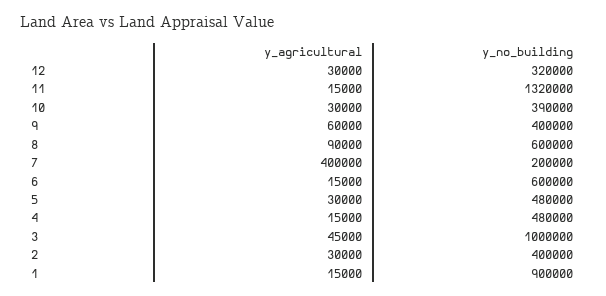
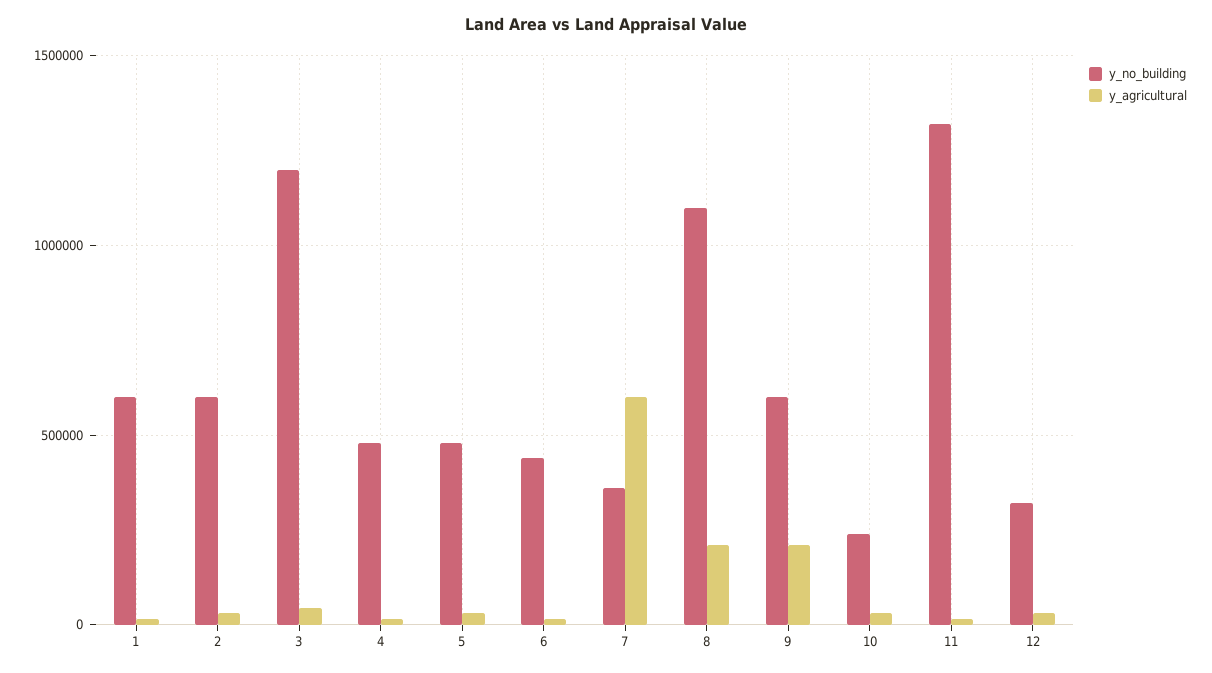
y_no_building, 10: 390000 -> 250000
y_agricultural, 9: 60000 -> 200000
y_no_building, 9: 400000 -> 600000
y_agricultural, 8: 90000 -> 200000
y_no_building, 8: 600000 -> 1100000
y_agricultural, 7: 400000 -> 600000
y_no_building, 7: 200000 -> 350000
y_no_building, 6: 600000 -> 450000
y_no_building, 3: 1000000 -> 1200000
y_no_building, 2: 400000 -> 600000
y_no_building, 1: 900000 -> 600000

